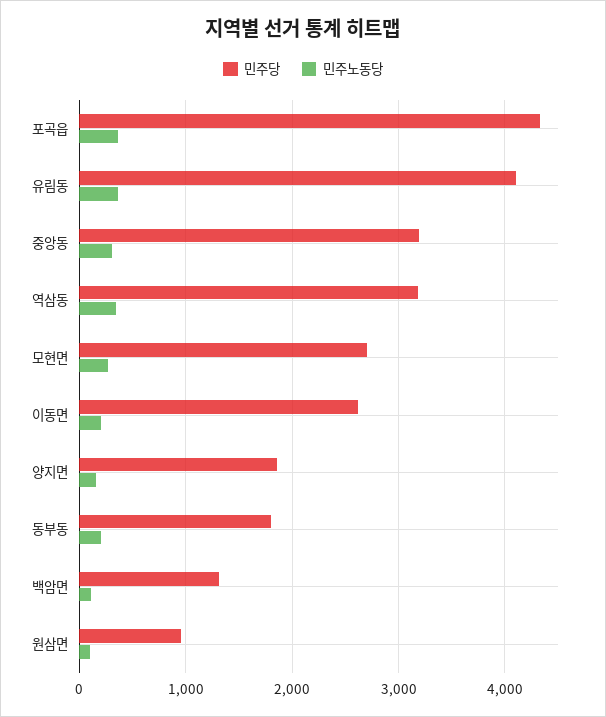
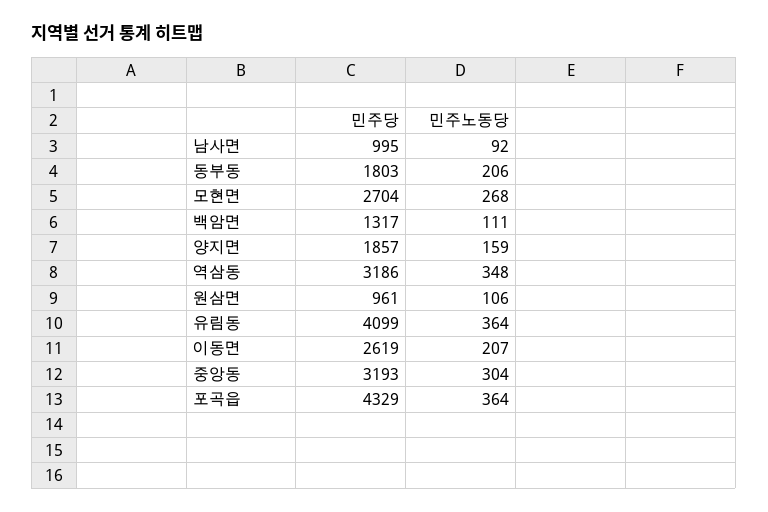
민주당, 남사면: none -> 995
민주노동당, 남사면: none -> 92

